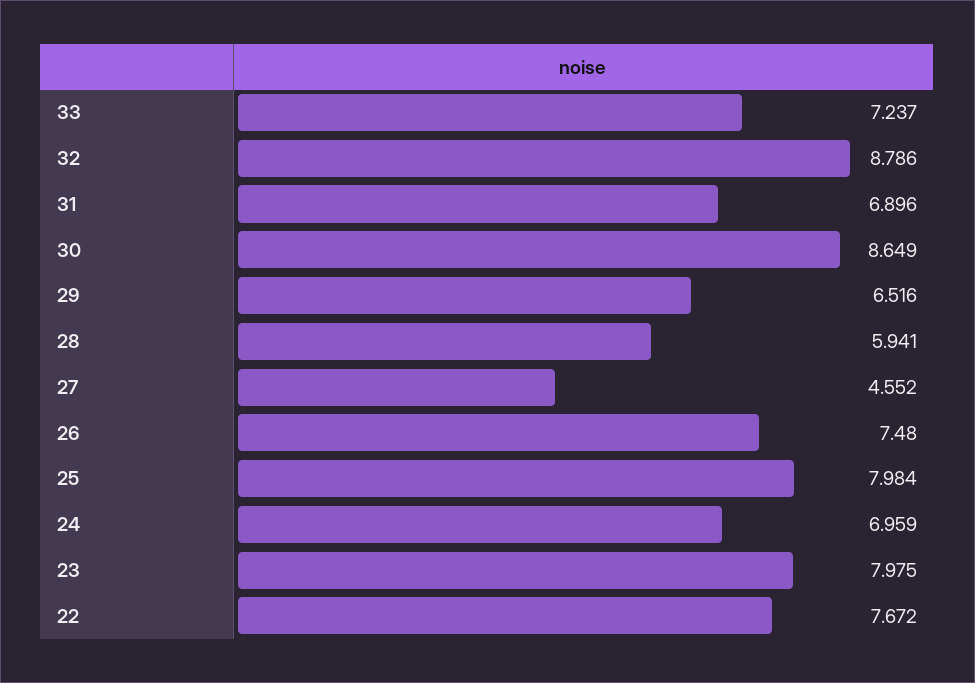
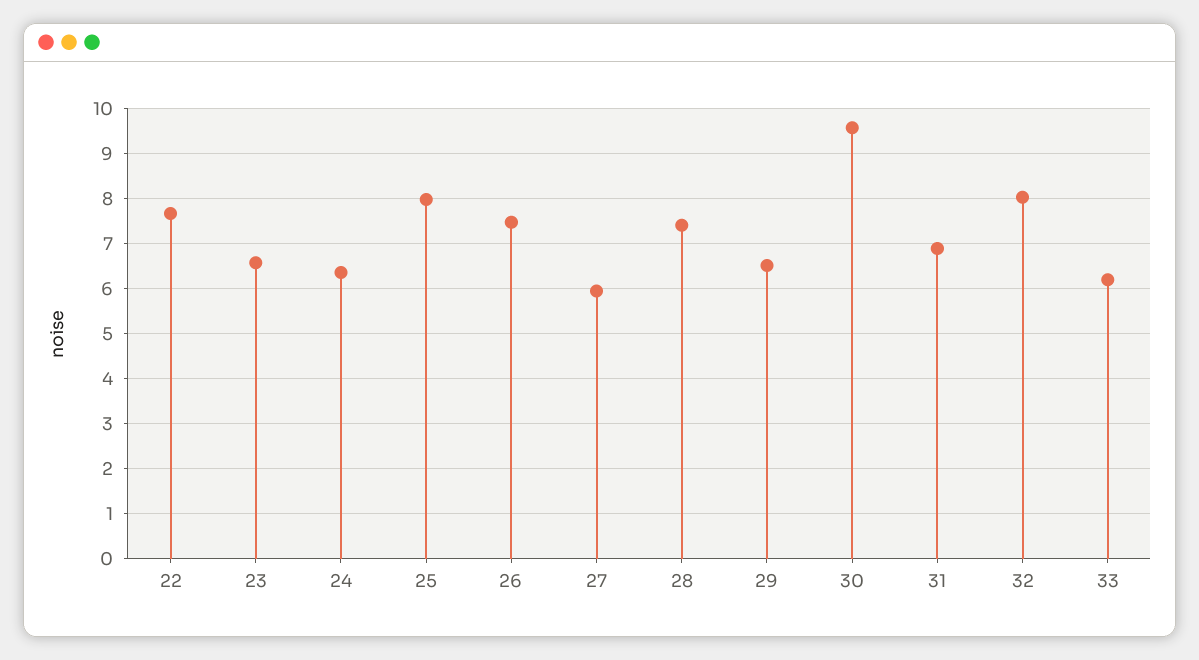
33: 7.237 -> 6.2
32: 8.786 -> 8
30: 8.649 -> 9.6
28: 5.941 -> 7.4
27: 4.552 -> 6
24: 6.959 -> 6.4
23: 7.975 -> 6.6

